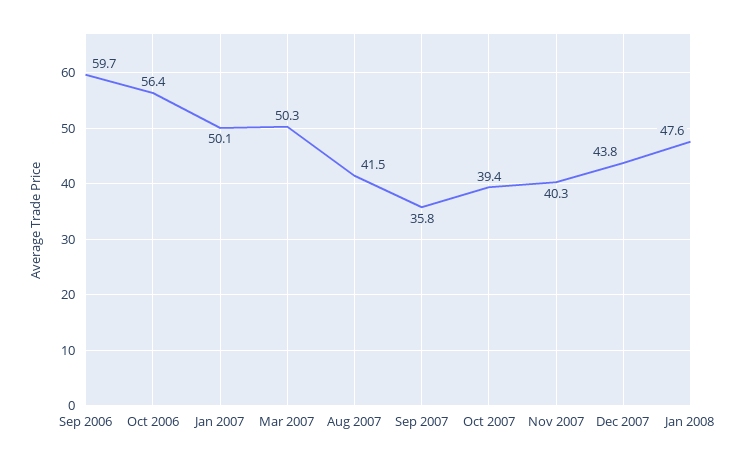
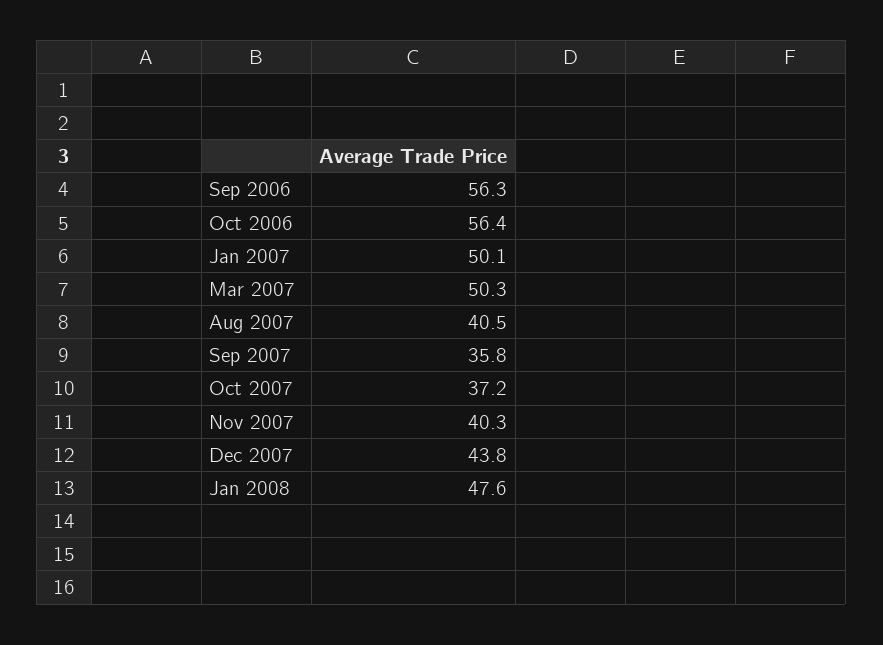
Sep 2006: 59.7 -> 56.3
Aug 2007: 41.5 -> 40.5
Oct 2007: 39.4 -> 37.2

